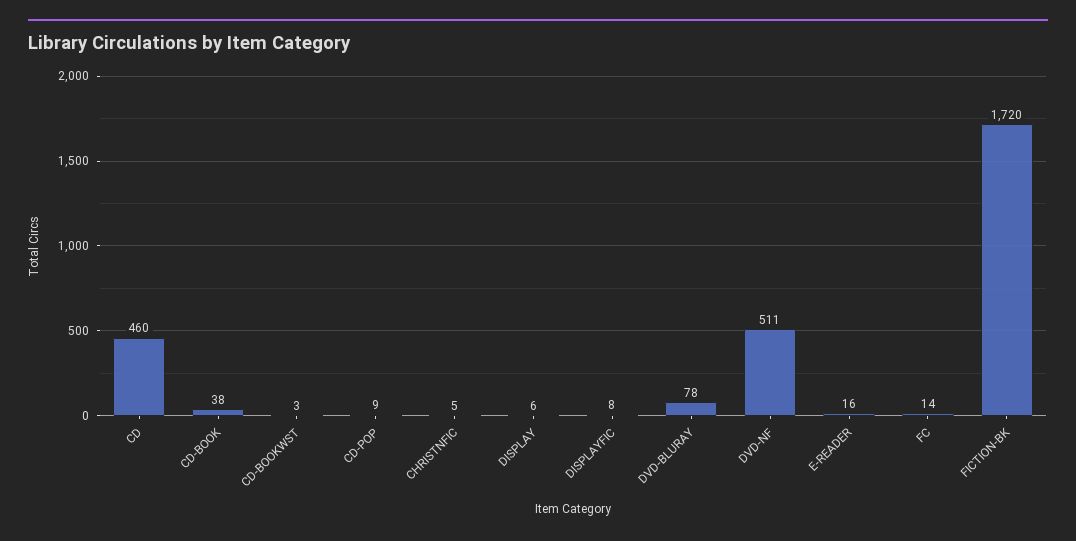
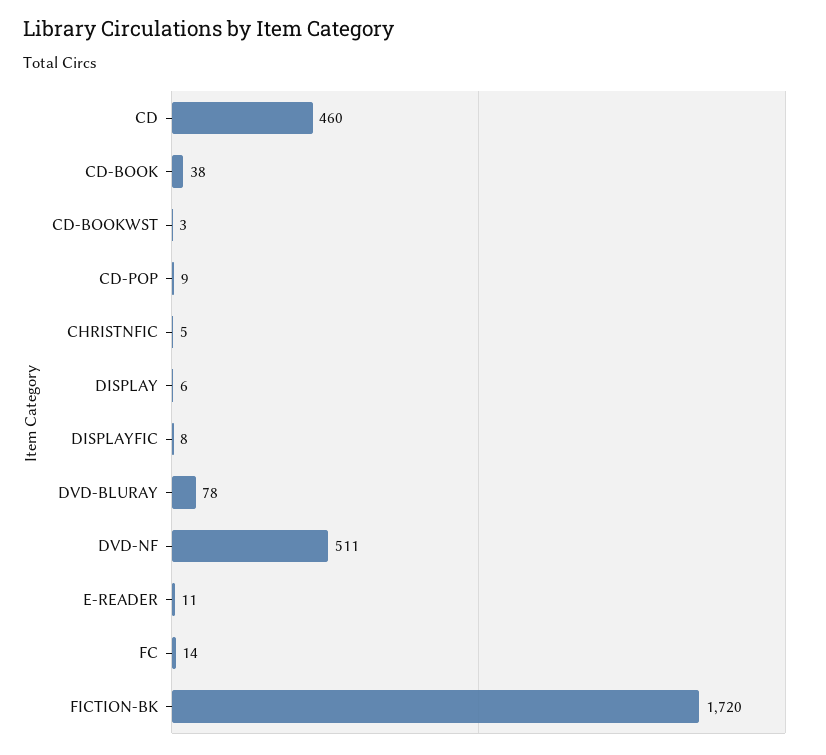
E-READER: 16 -> 11

